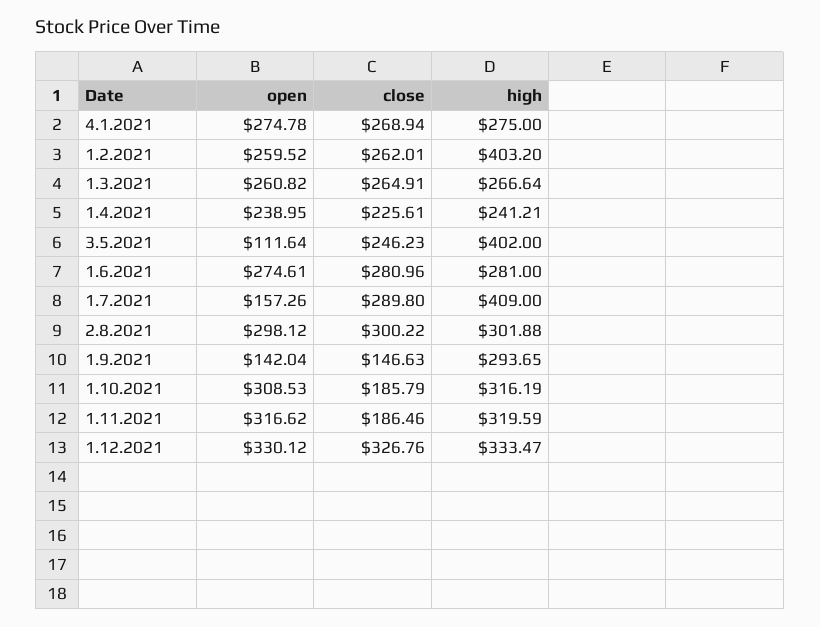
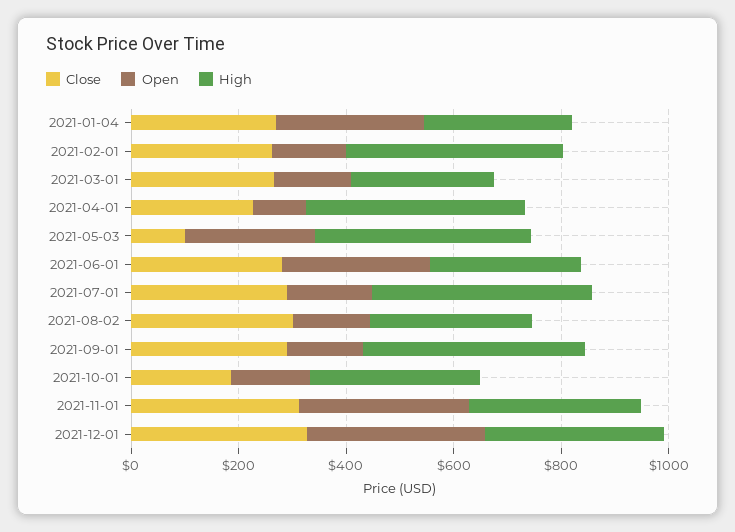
open, 1.2.2021: 259.52 -> 150
open, 1.3.2021: 260.82 -> 150
open, 1.4.2021: 238.95 -> 100
high, 1.4.2021: 241.21 -> 400
open, 3.5.2021: 111.64 -> 250
close, 3.5.2021: 246.23 -> 100
open, 2.8.2021: 298.12 -> 150
close, 1.9.2021: 146.63 -> 300
high, 1.9.2021: 293.65 -> 400
open, 1.10.2021: 308.53 -> 150
close, 1.11.2021: 186.46 -> 300

